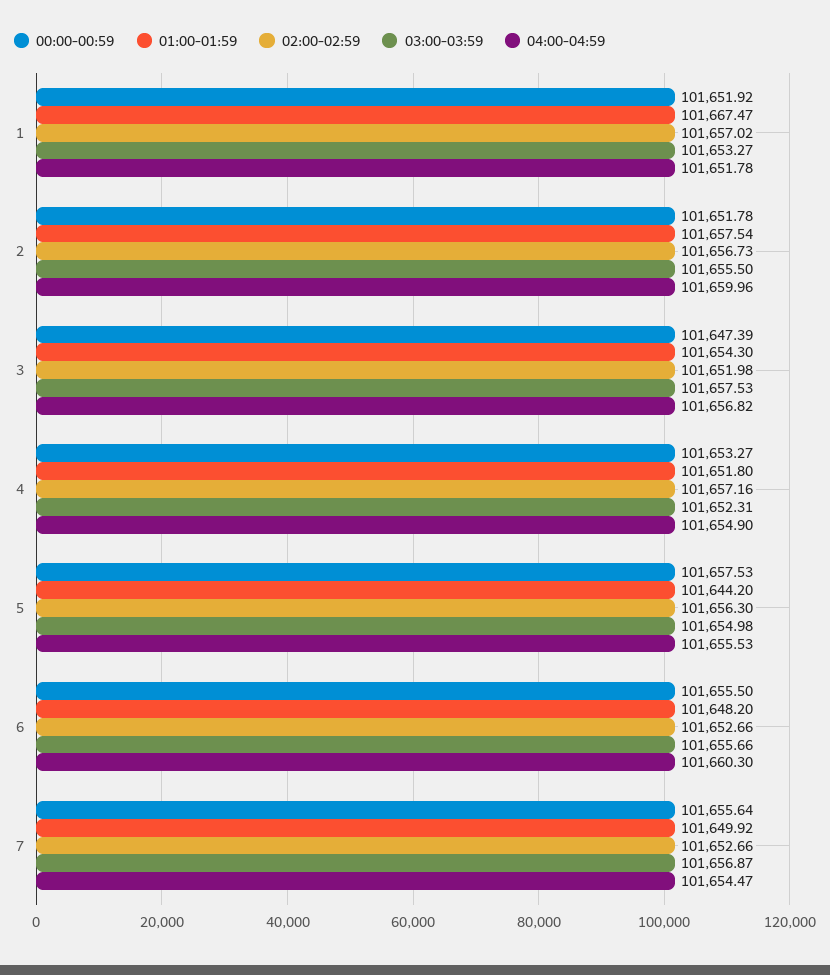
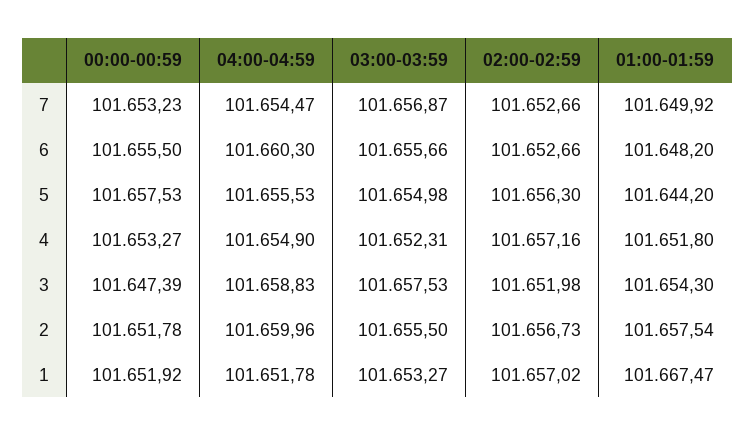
04:00-04:59, 3: 101656.82 -> 101658.83
00:00-00:59, 7: 101655.64 -> 101653.23

